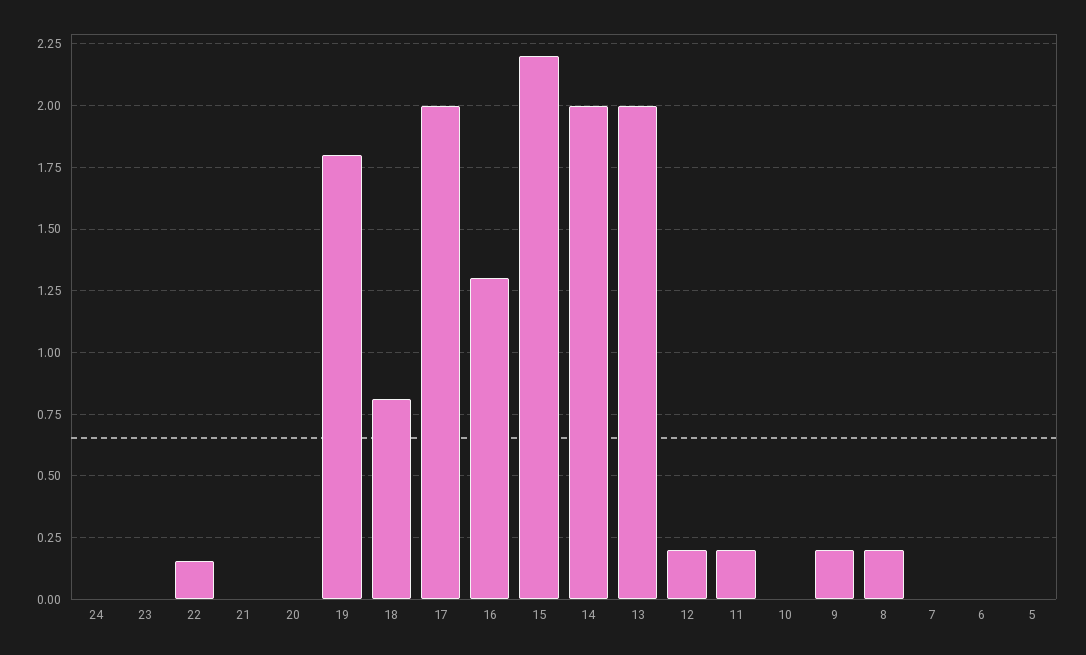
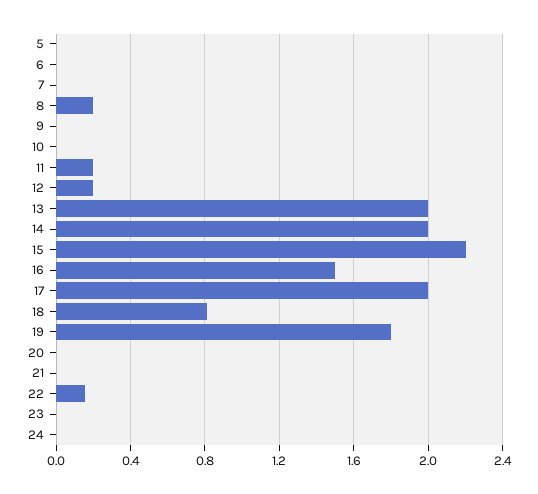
16: 1.3 -> 1.5
9: 0.2 -> 0

